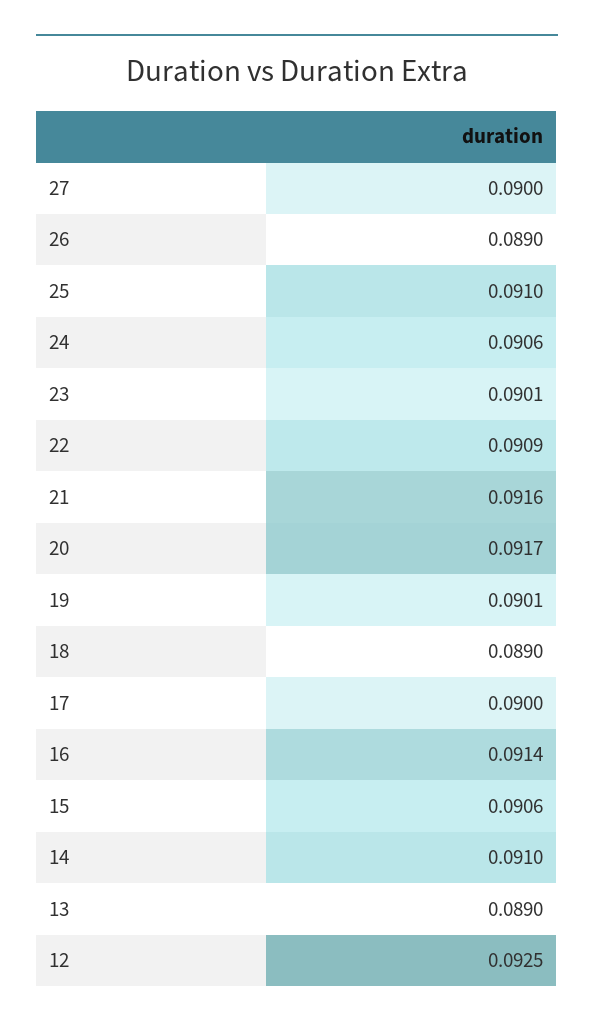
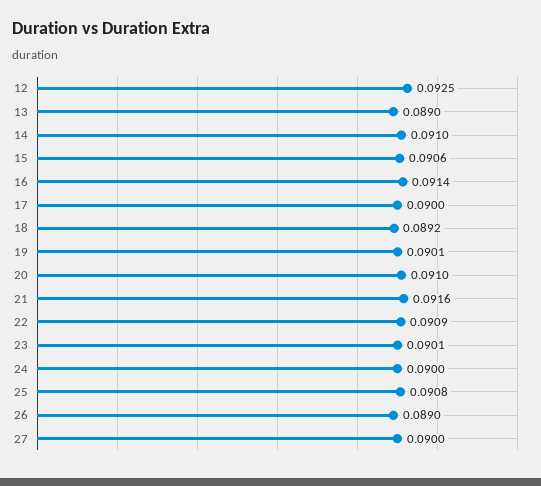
25: 0.091 -> 0.0908
24: 0.0906 -> 0.09
20: 0.0917 -> 0.091
18: 0.089 -> 0.0892

